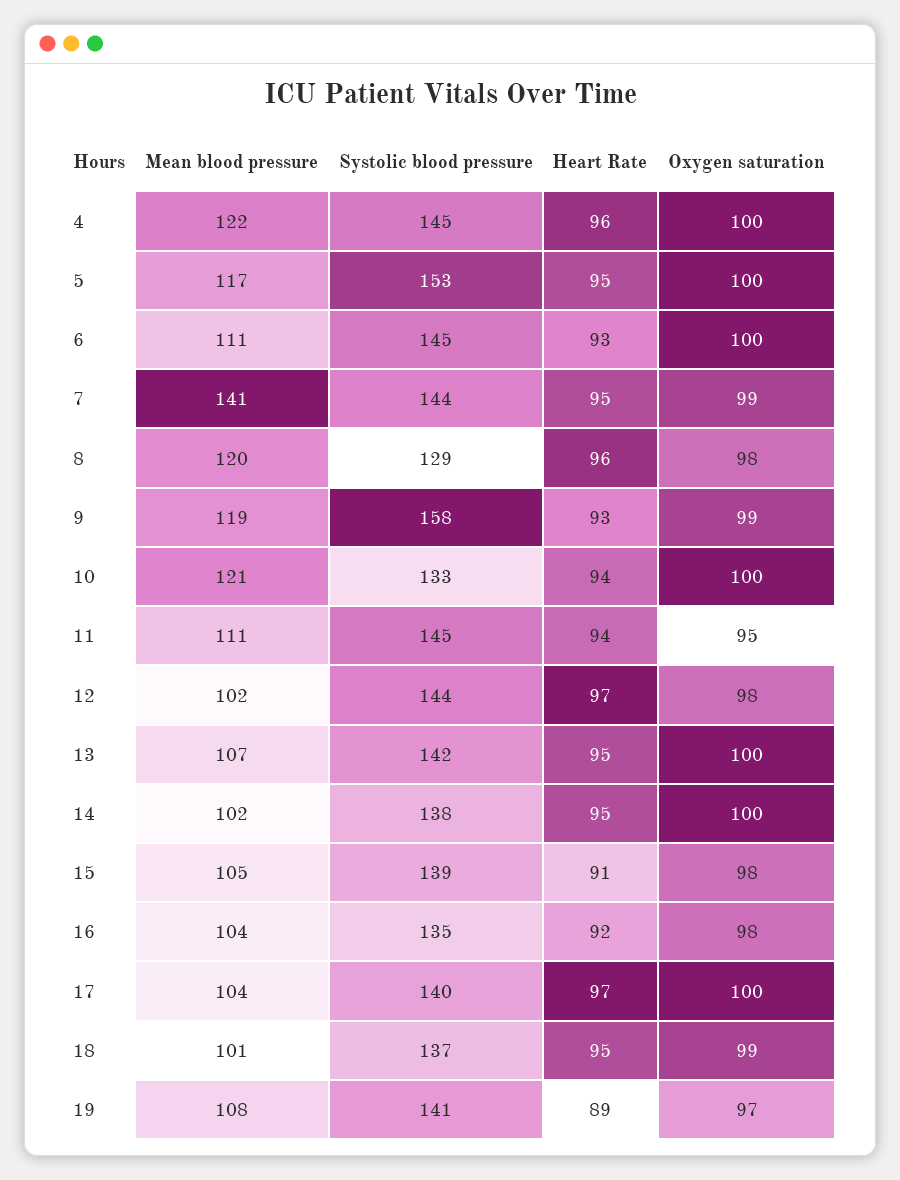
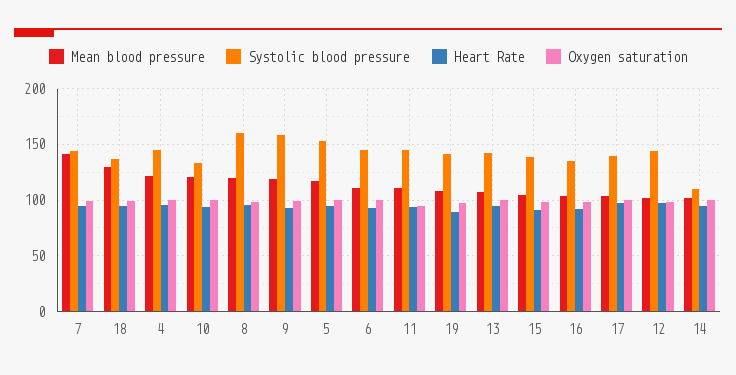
Systolic blood pressure, 8: 129 -> 160
Systolic blood pressure, 14: 138 -> 110
Mean blood pressure, 18: 101 -> 130

